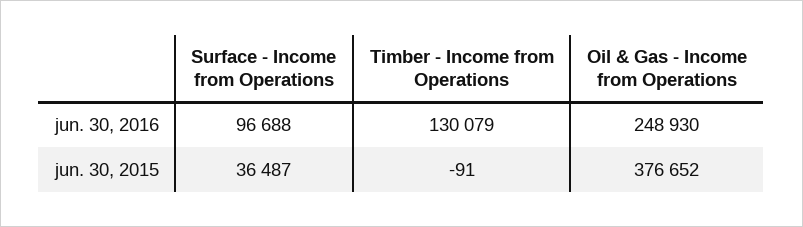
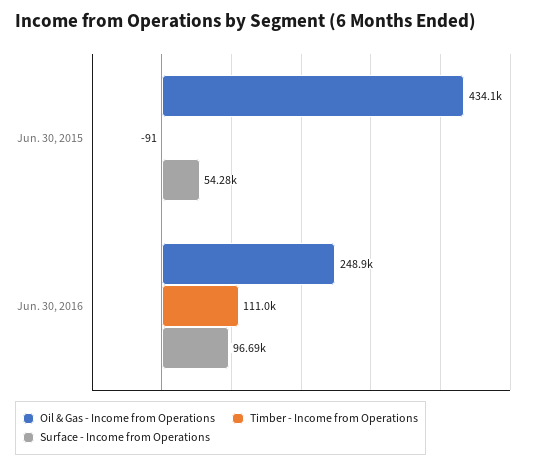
Timber - Income from Operations, jun. 30, 2016: 130079 -> 111000
Surface - Income from Operations, jun. 30, 2015: 36487 -> 54280
Oil & Gas - Income from Operations, jun. 30, 2015: 376652 -> 434100

